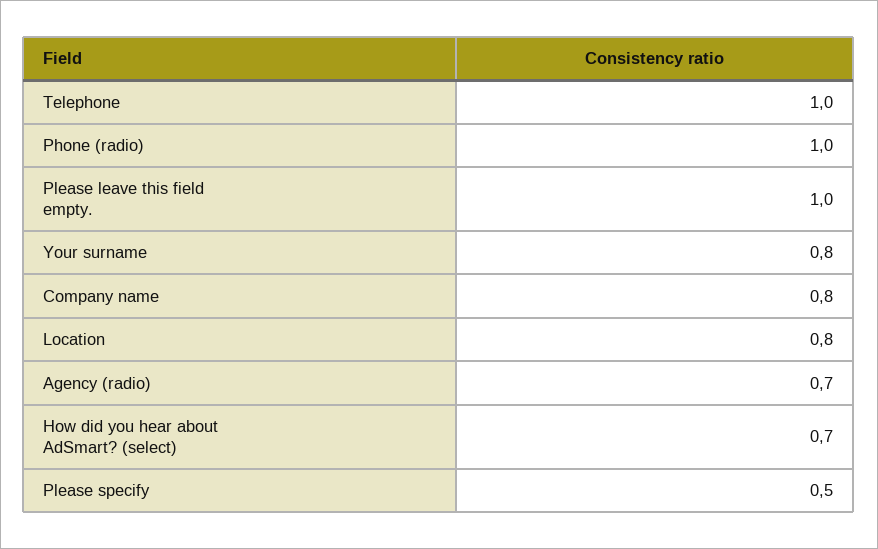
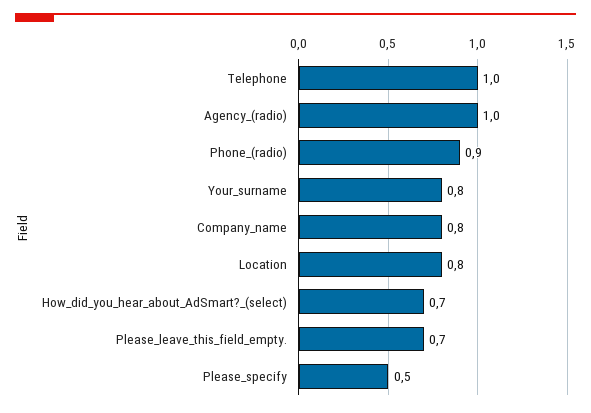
Phone (radio): 1 -> 0.9
Please leave this field empty.: 1 -> 0.7
Agency (radio): 0.7 -> 1

